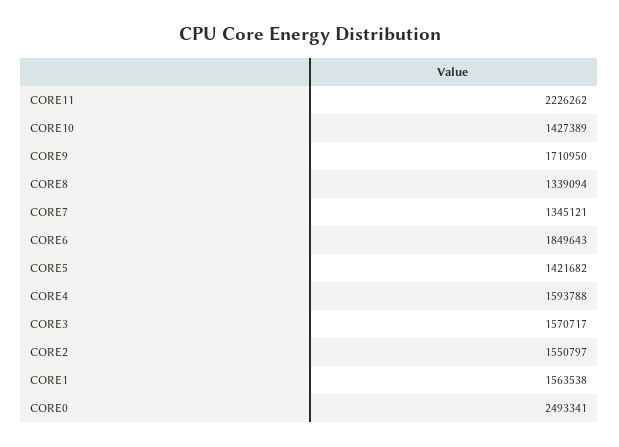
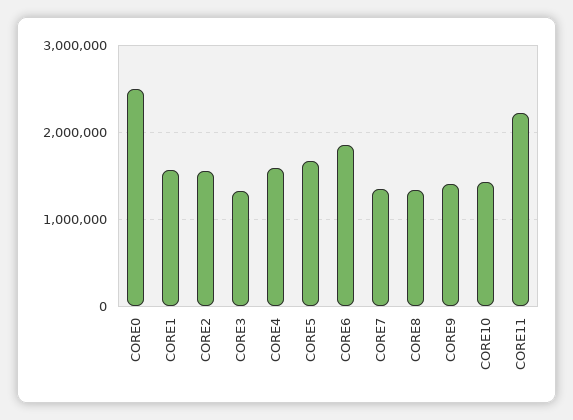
CORE9: 1710950 -> 1400000
CORE5: 1421682 -> 1700000
CORE3: 1570717 -> 1300000

